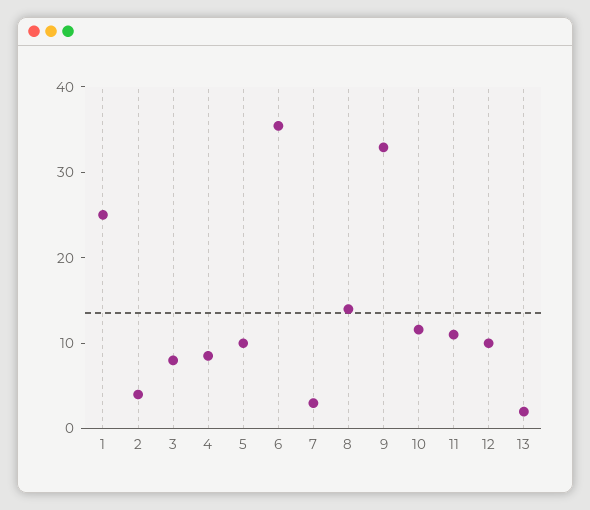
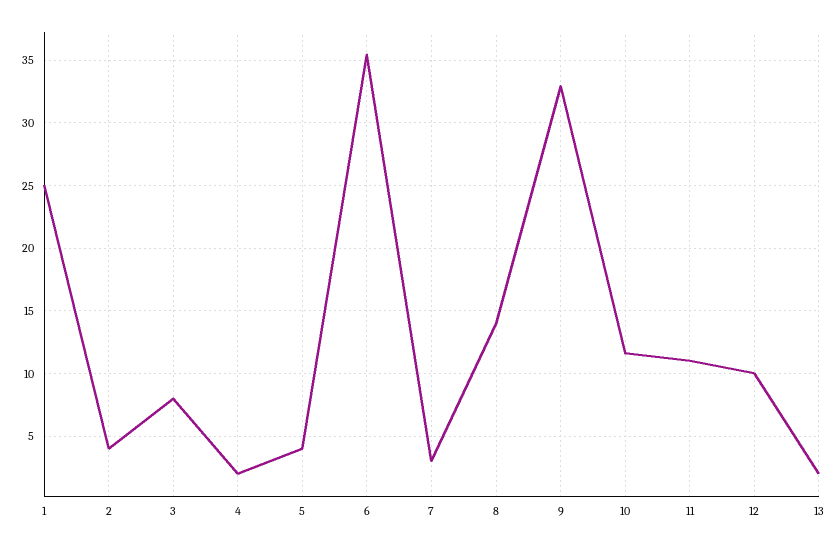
4: 8 -> 2
5: 10 -> 4

